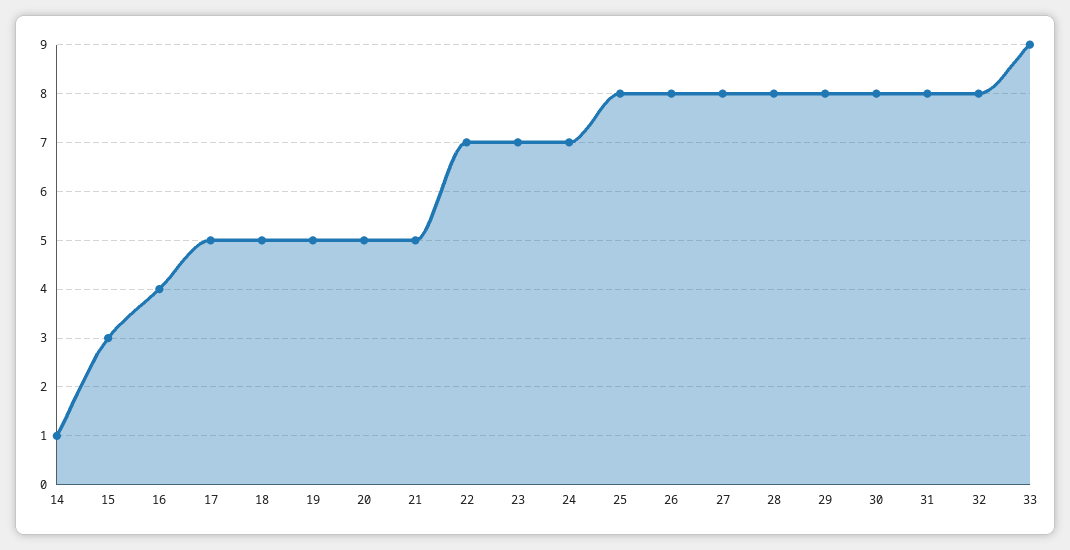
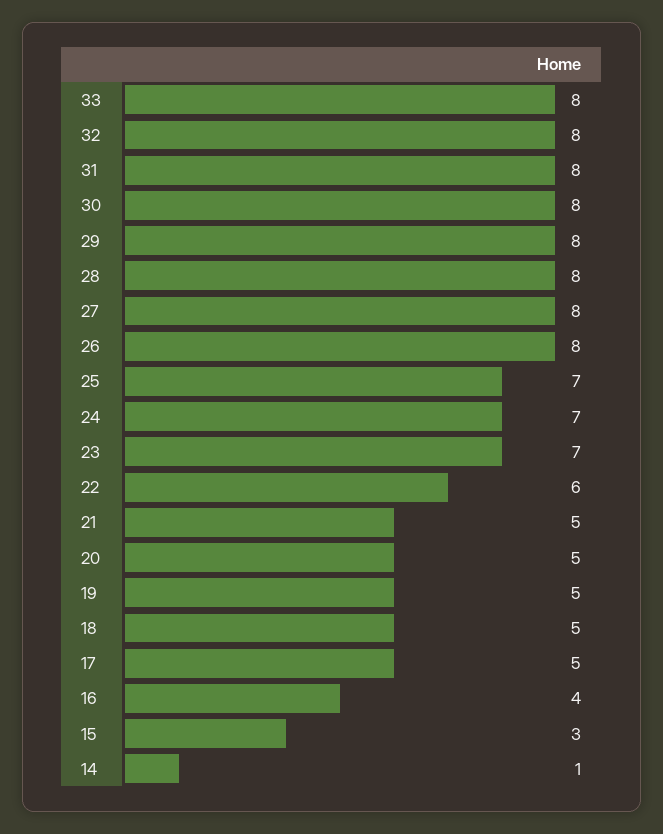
22: 7 -> 6
25: 8 -> 7
33: 9 -> 8

